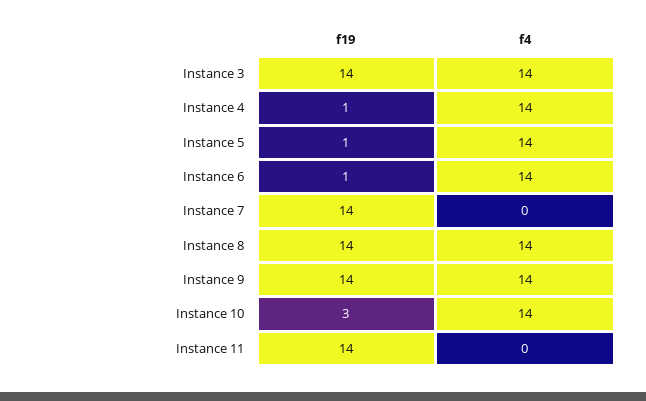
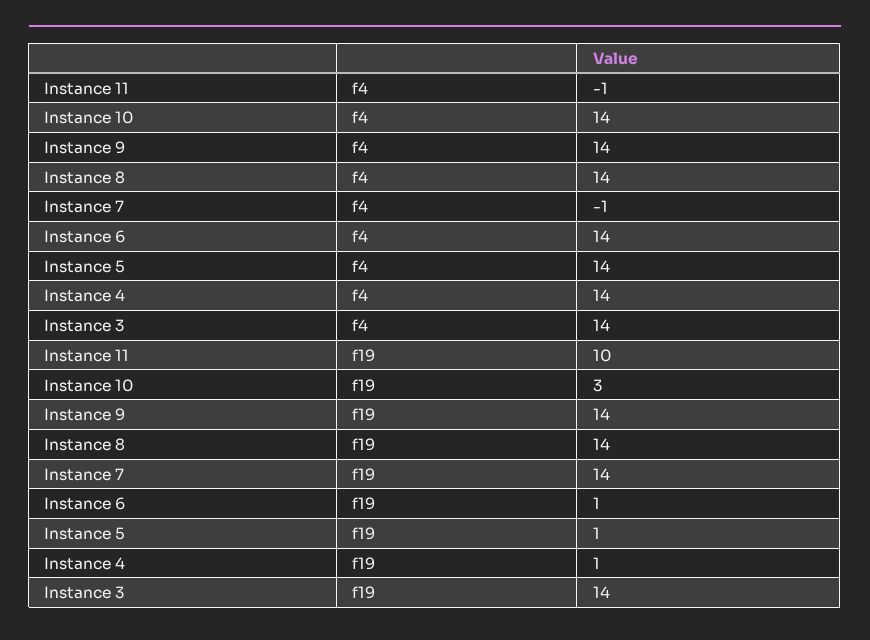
f4, Instance 7: 0 -> -1
f19, Instance 11: 14 -> 10
f4, Instance 11: 0 -> -1

